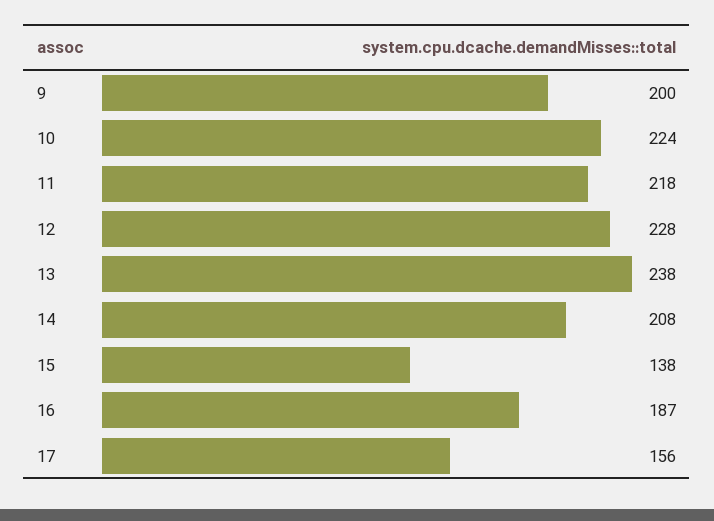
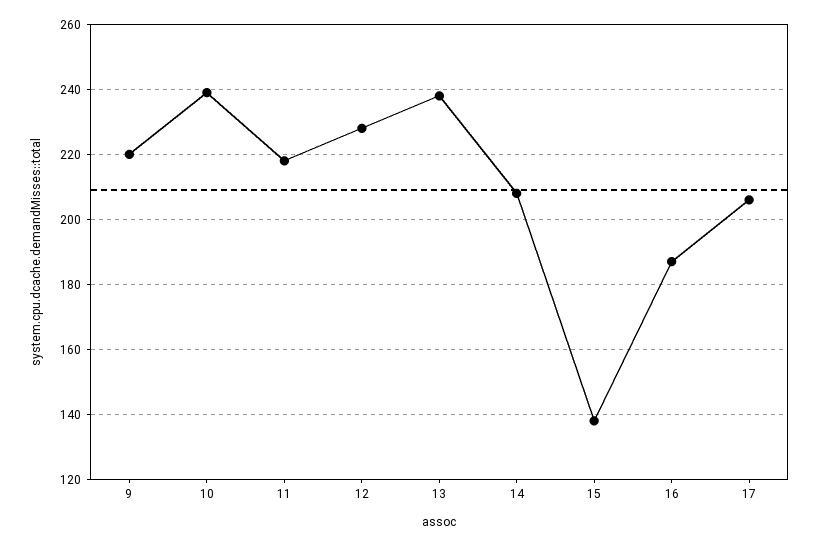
9: 200 -> 220
10: 224 -> 240
17: 156 -> 205

